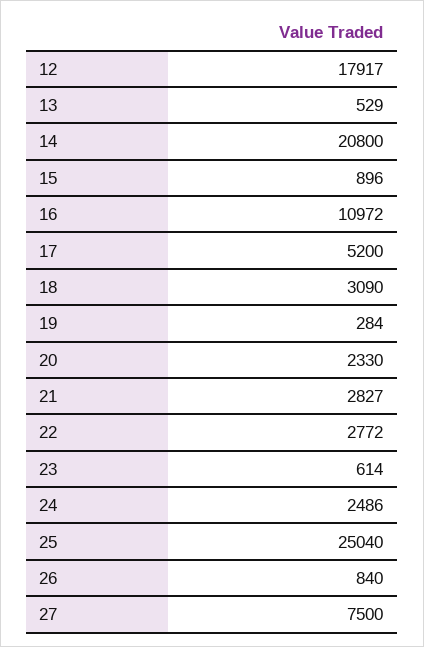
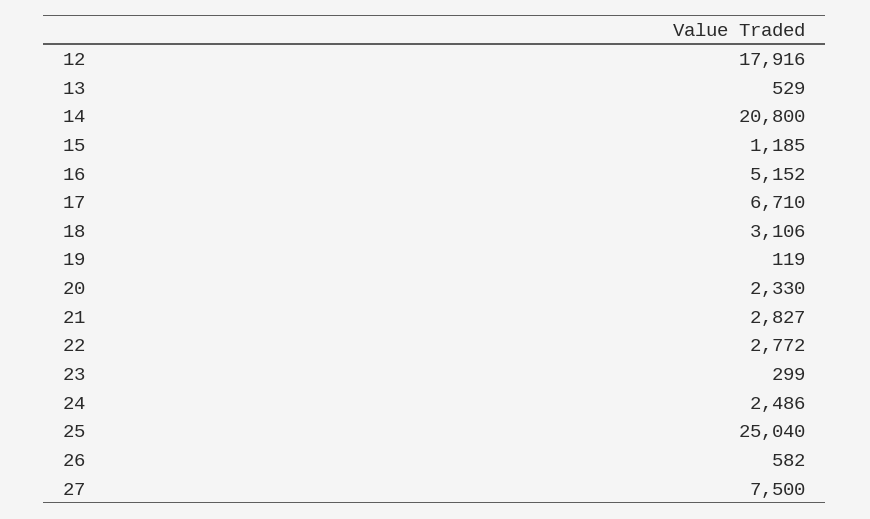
12: 17917 -> 17916
15: 896 -> 1185
16: 10972 -> 5152
17: 5200 -> 6710
18: 3090 -> 3106
19: 284 -> 119
23: 614 -> 299
26: 840 -> 582

